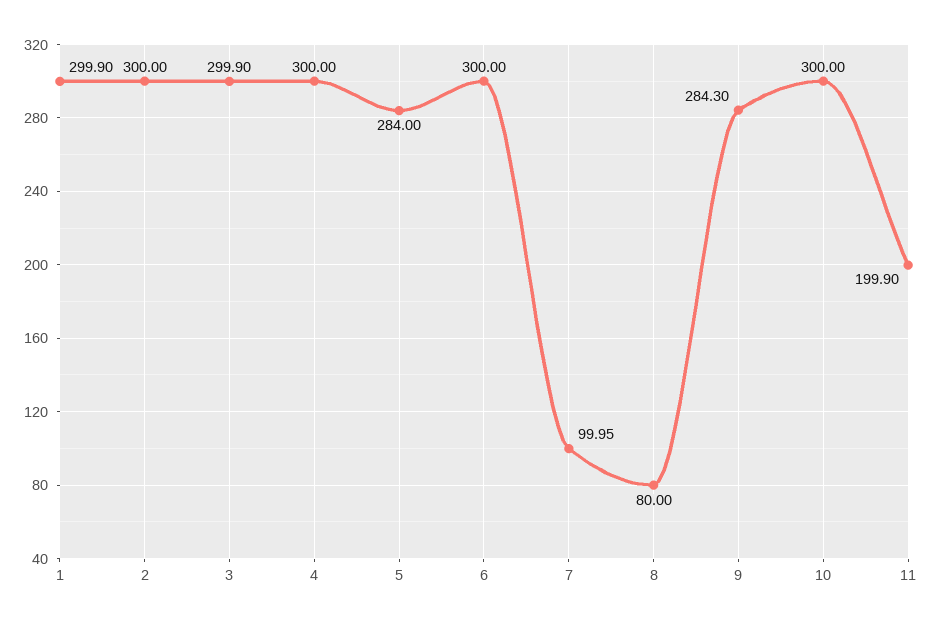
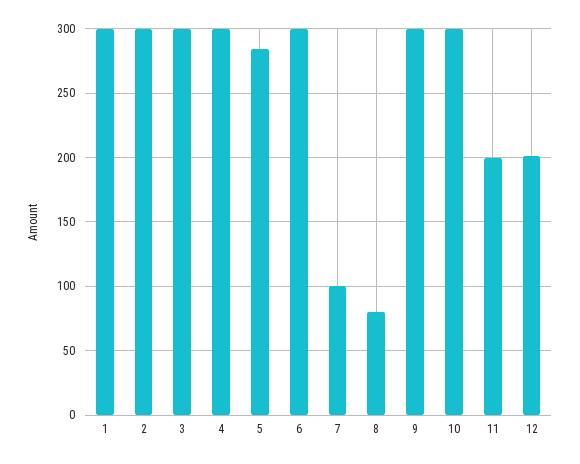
9: 284.3 -> 300
12: none -> 200

